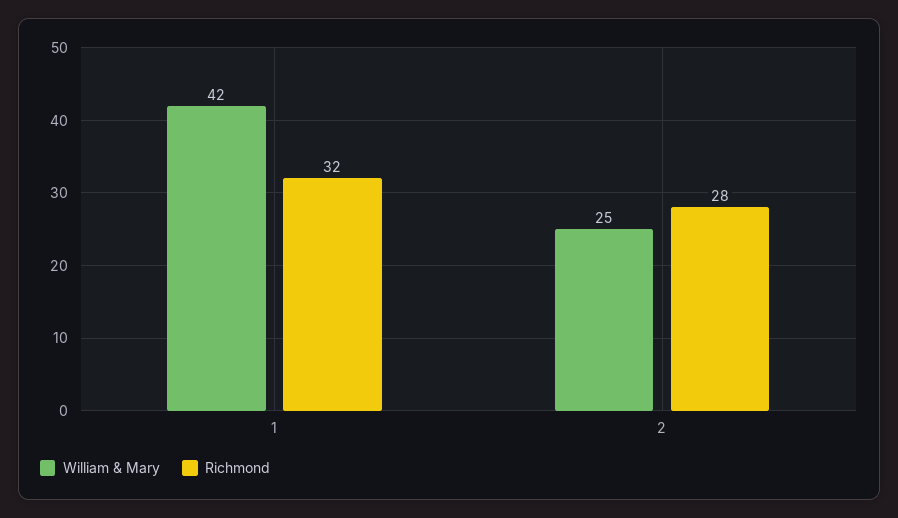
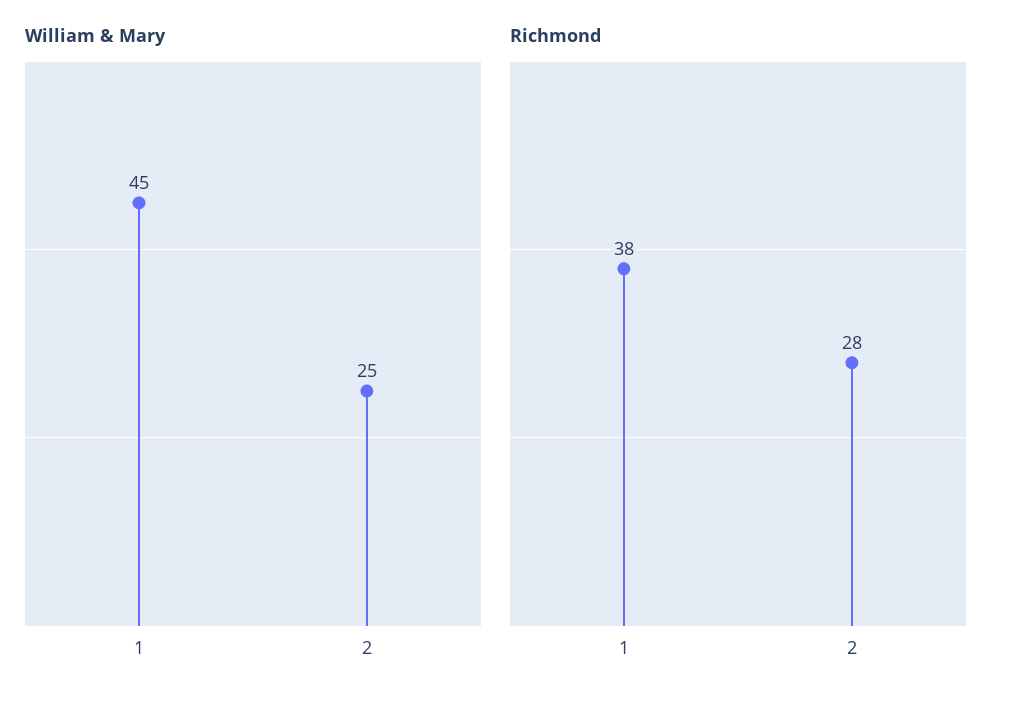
William & Mary, 1: 42 -> 45
Richmond, 1: 32 -> 38

